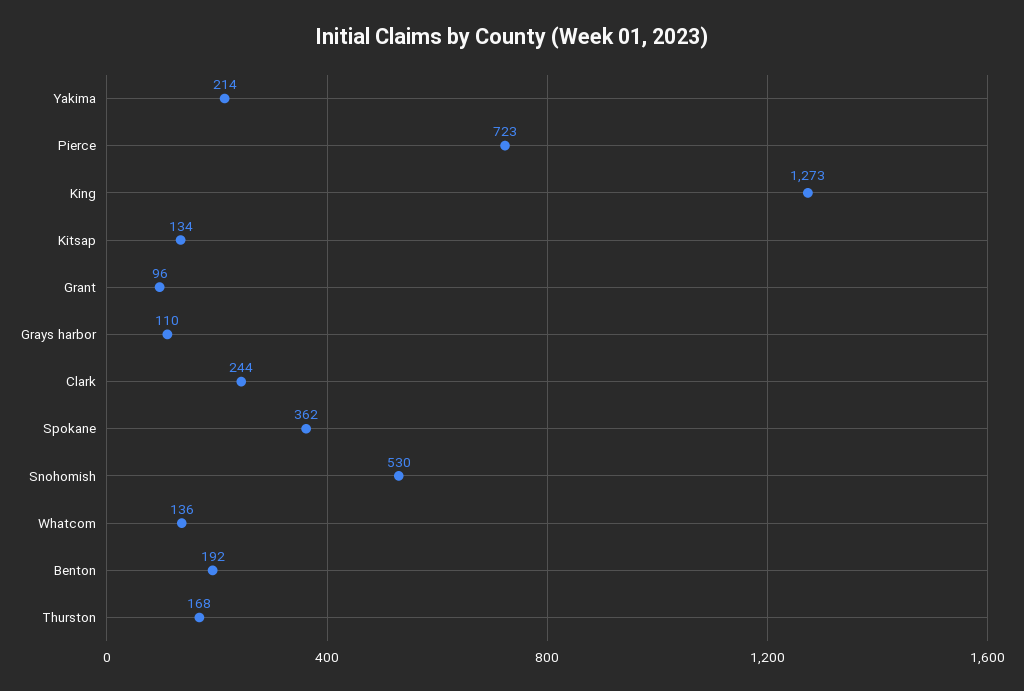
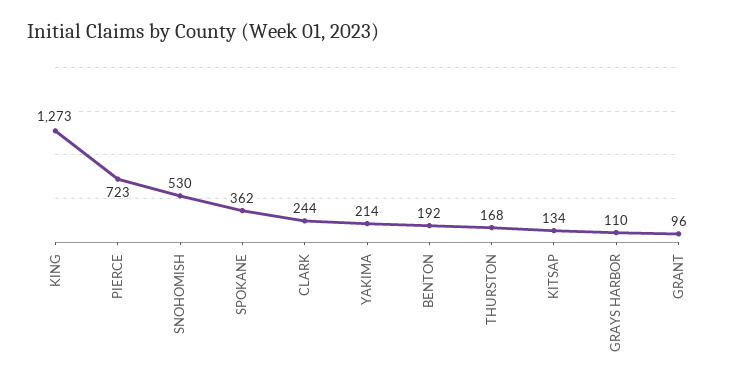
Whatcom: 136 -> none

